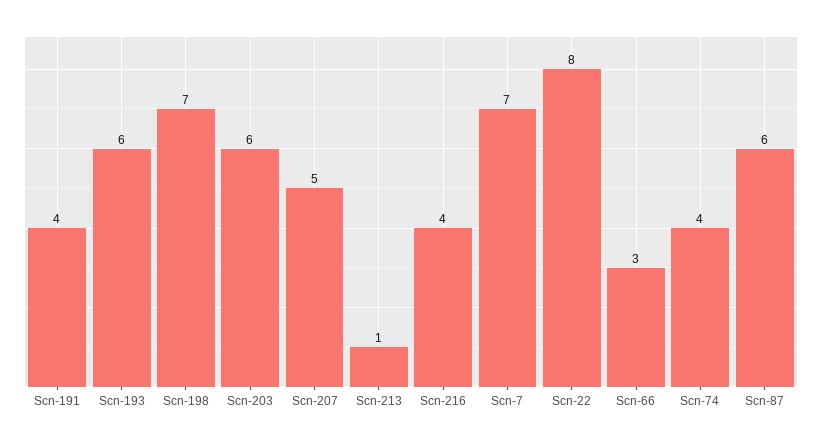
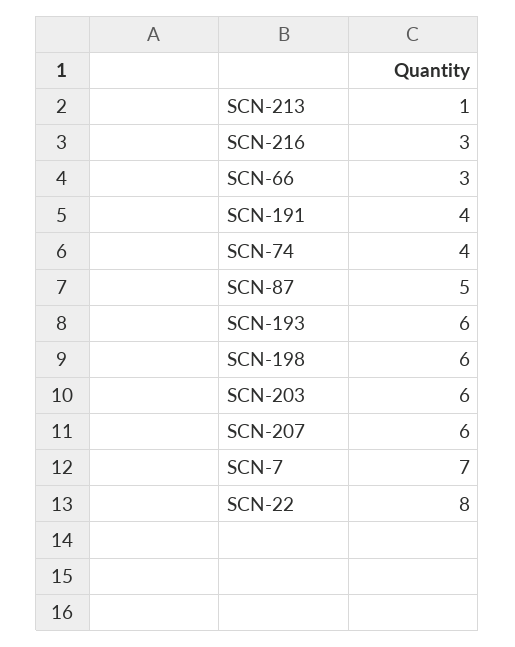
Scn-198: 7 -> 6
Scn-207: 5 -> 6
Scn-216: 4 -> 3
Scn-87: 6 -> 5

